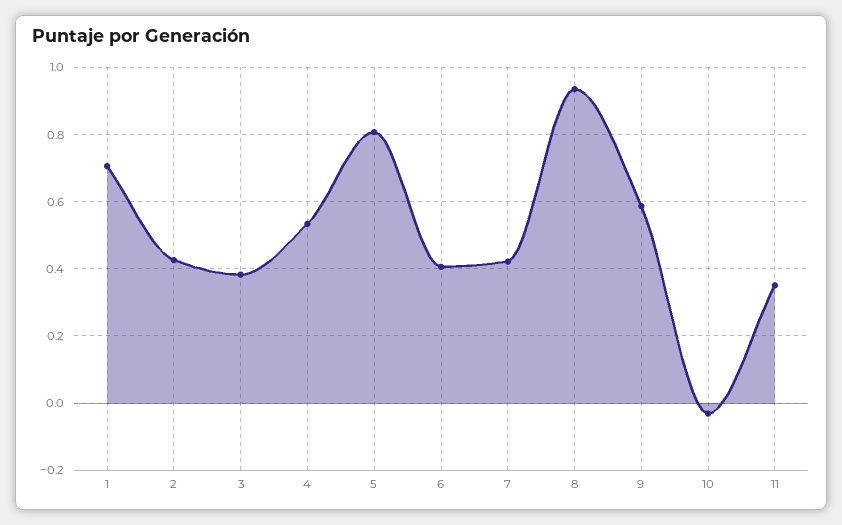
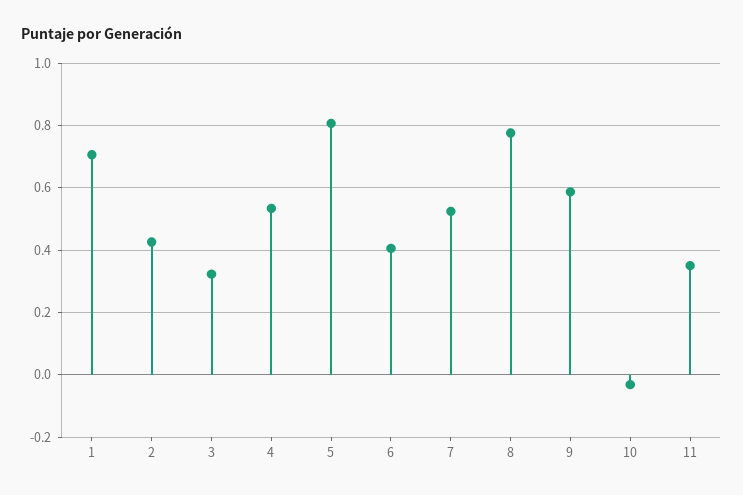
3: 0.38 -> 0.32
7: 0.42 -> 0.52
8: 0.94 -> 0.78

